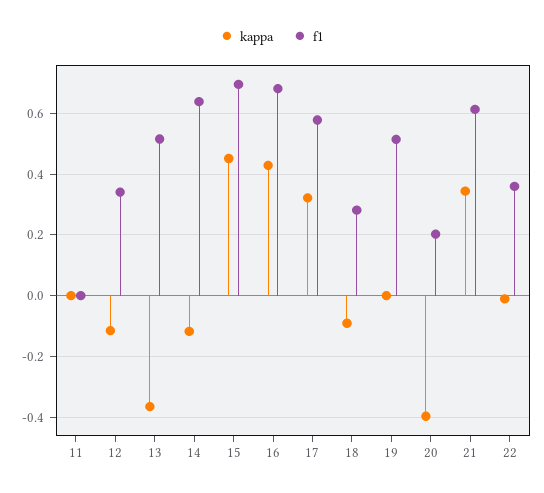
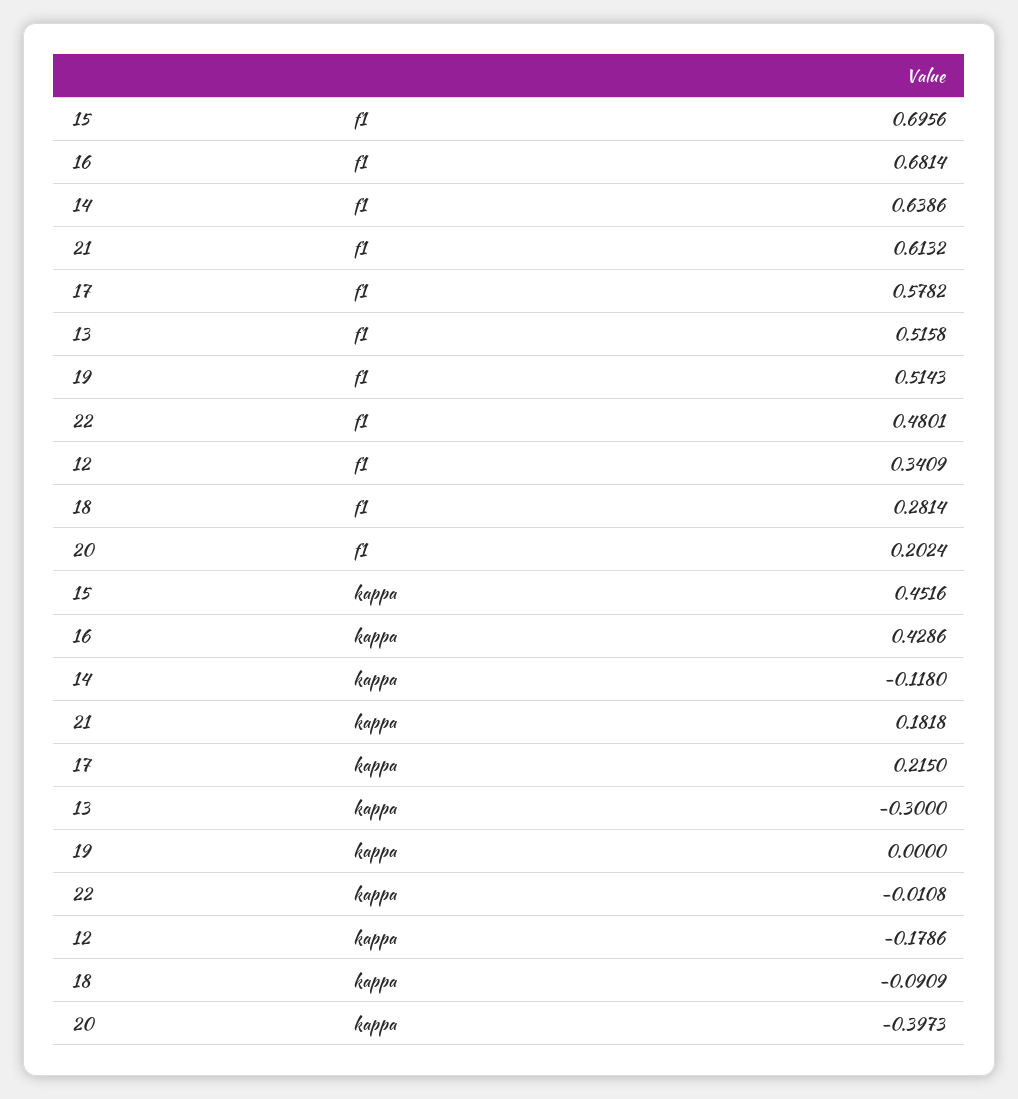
kappa, 11: 0 -> none
f1, 11: 0 -> none
kappa, 12: -0.12 -> -0.1786
kappa, 13: -0.36 -> -0.3
kappa, 17: 0.32 -> 0.215
kappa, 21: 0.34 -> 0.1818
f1, 22: 0.36 -> 0.4801

